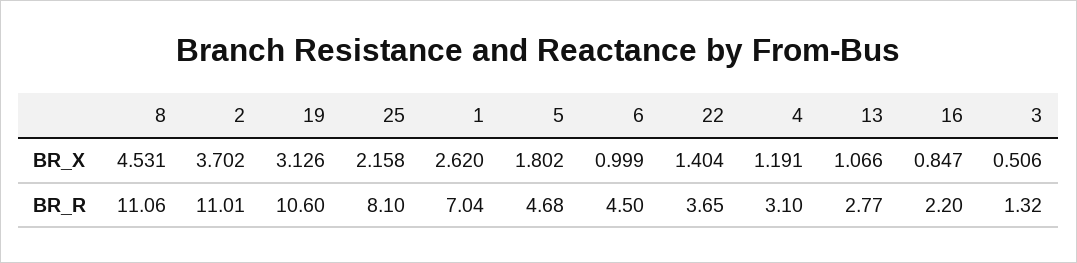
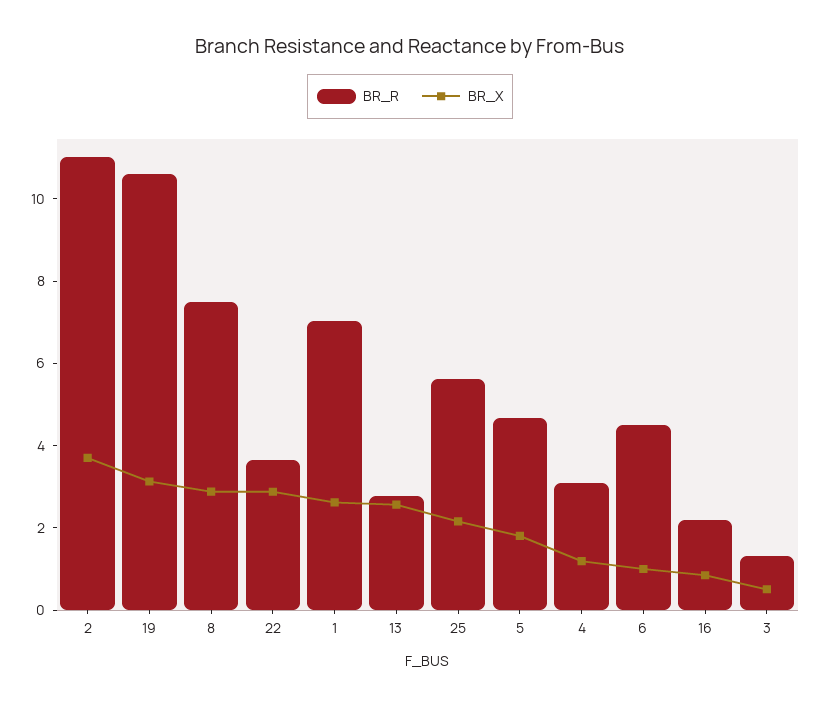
BR_X, 8: 4.531 -> 3
BR_X, 22: 1.404 -> 3
BR_X, 13: 1.066 -> 2.5
BR_R, 8: 11.06 -> 7.5
BR_R, 25: 8.1 -> 5.5

